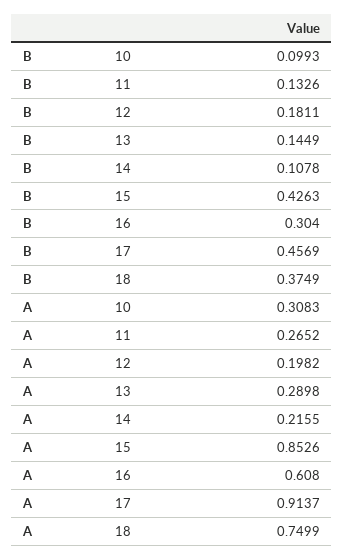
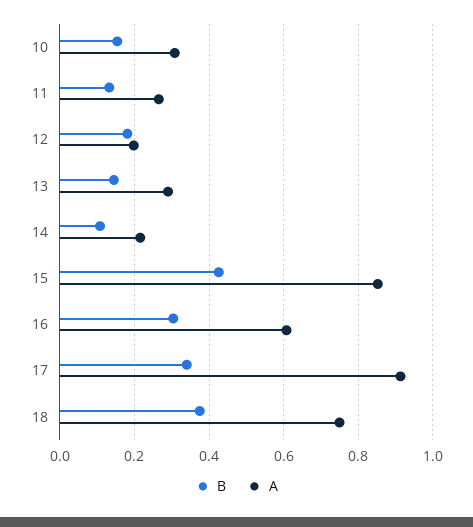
B, 10: 0.0993 -> 0.16
B, 17: 0.4569 -> 0.34

